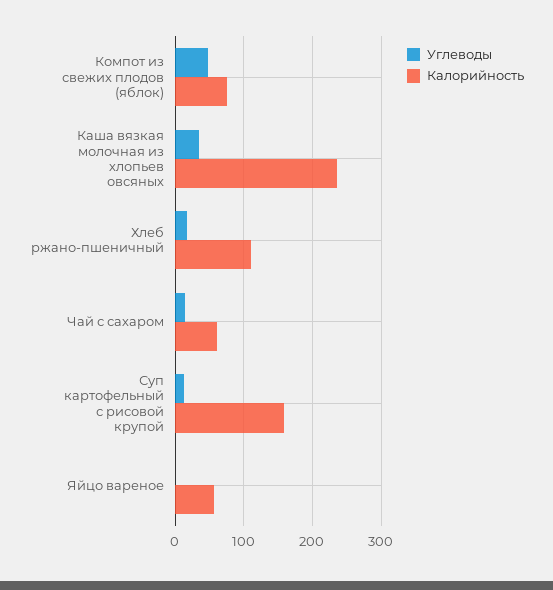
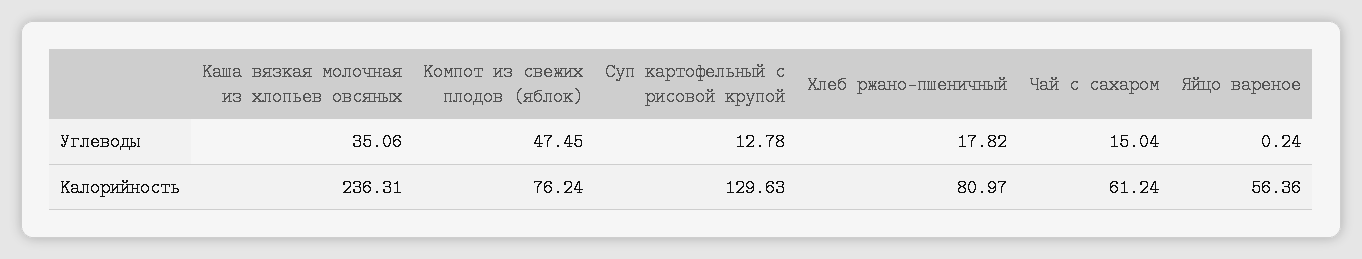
Калорийность, Хлеб ржано-пшеничный: 110 -> 80.97
Калорийность, Суп картофельный с рисовой крупой: 160 -> 129.63

